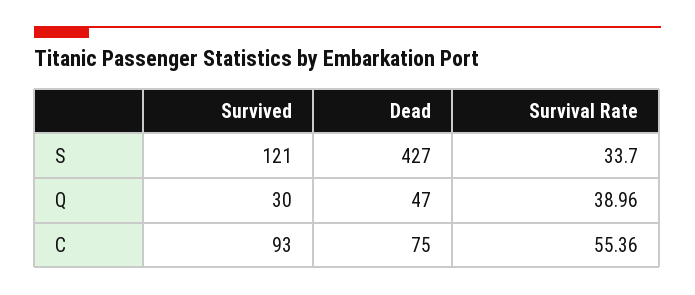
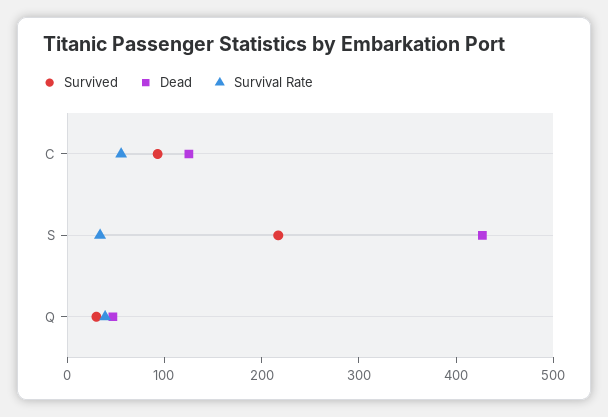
Survived, S: 121 -> 220
Dead, C: 75 -> 120

